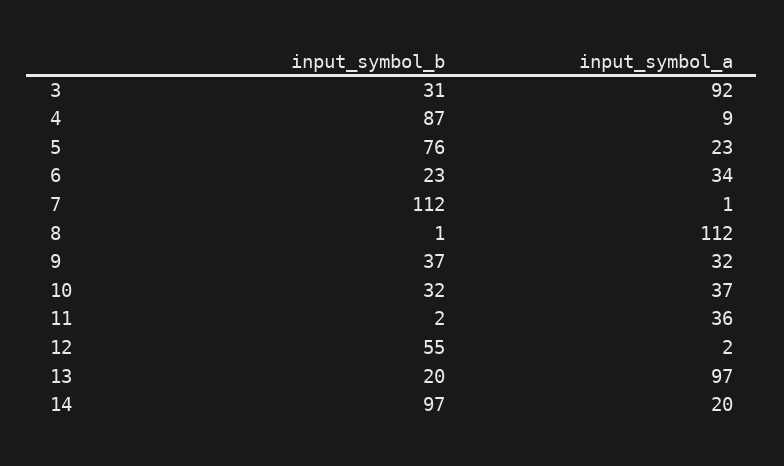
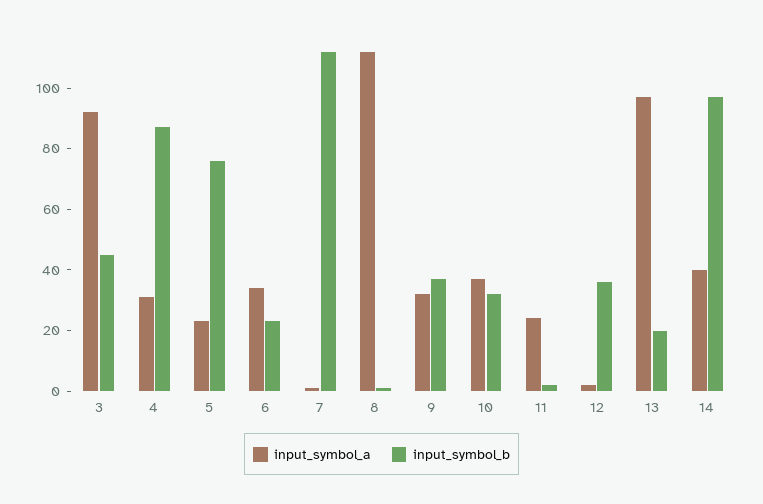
input_symbol_b, 3: 31 -> 45
input_symbol_a, 4: 9 -> 30
input_symbol_a, 11: 36 -> 25
input_symbol_b, 12: 55 -> 35
input_symbol_a, 14: 20 -> 40

